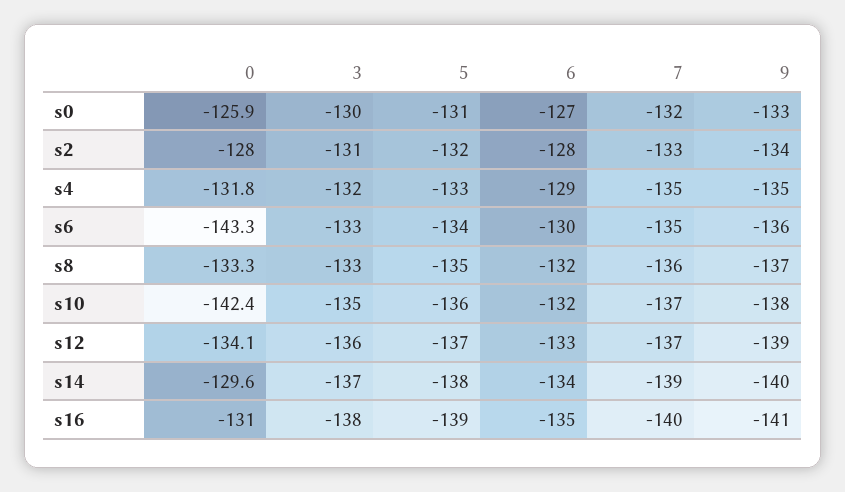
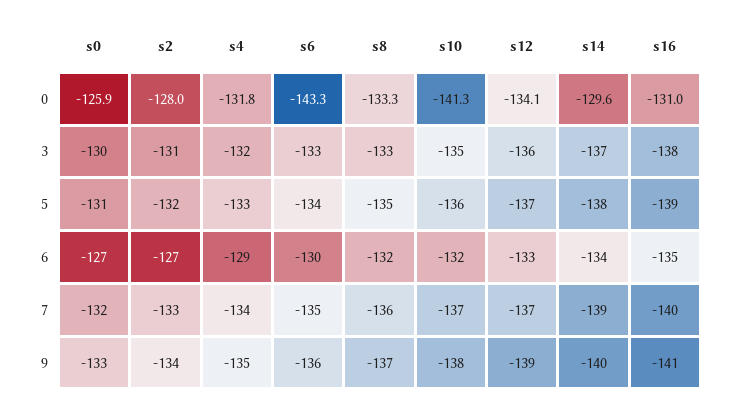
6, s2: -128 -> -127
7, s4: -135 -> -134
0, s10: -142.4 -> -141.3

